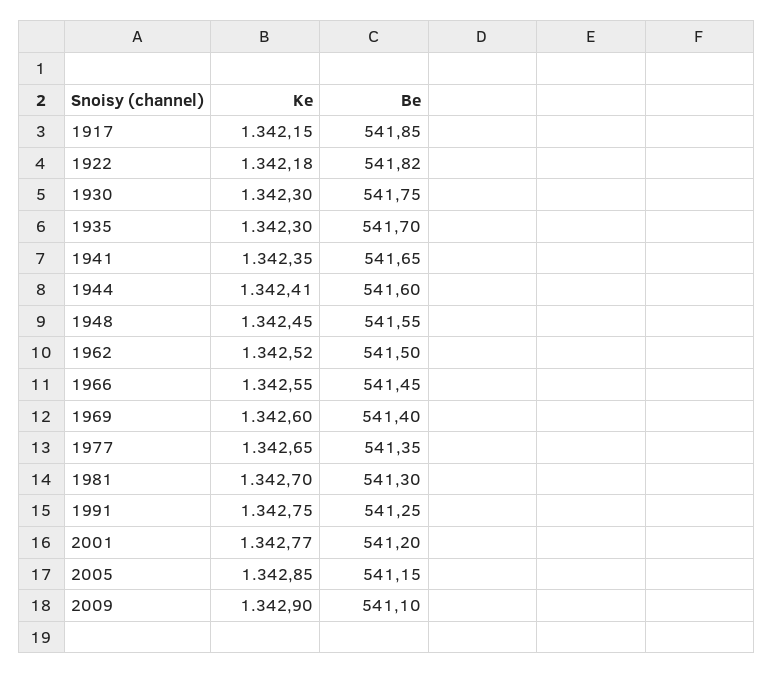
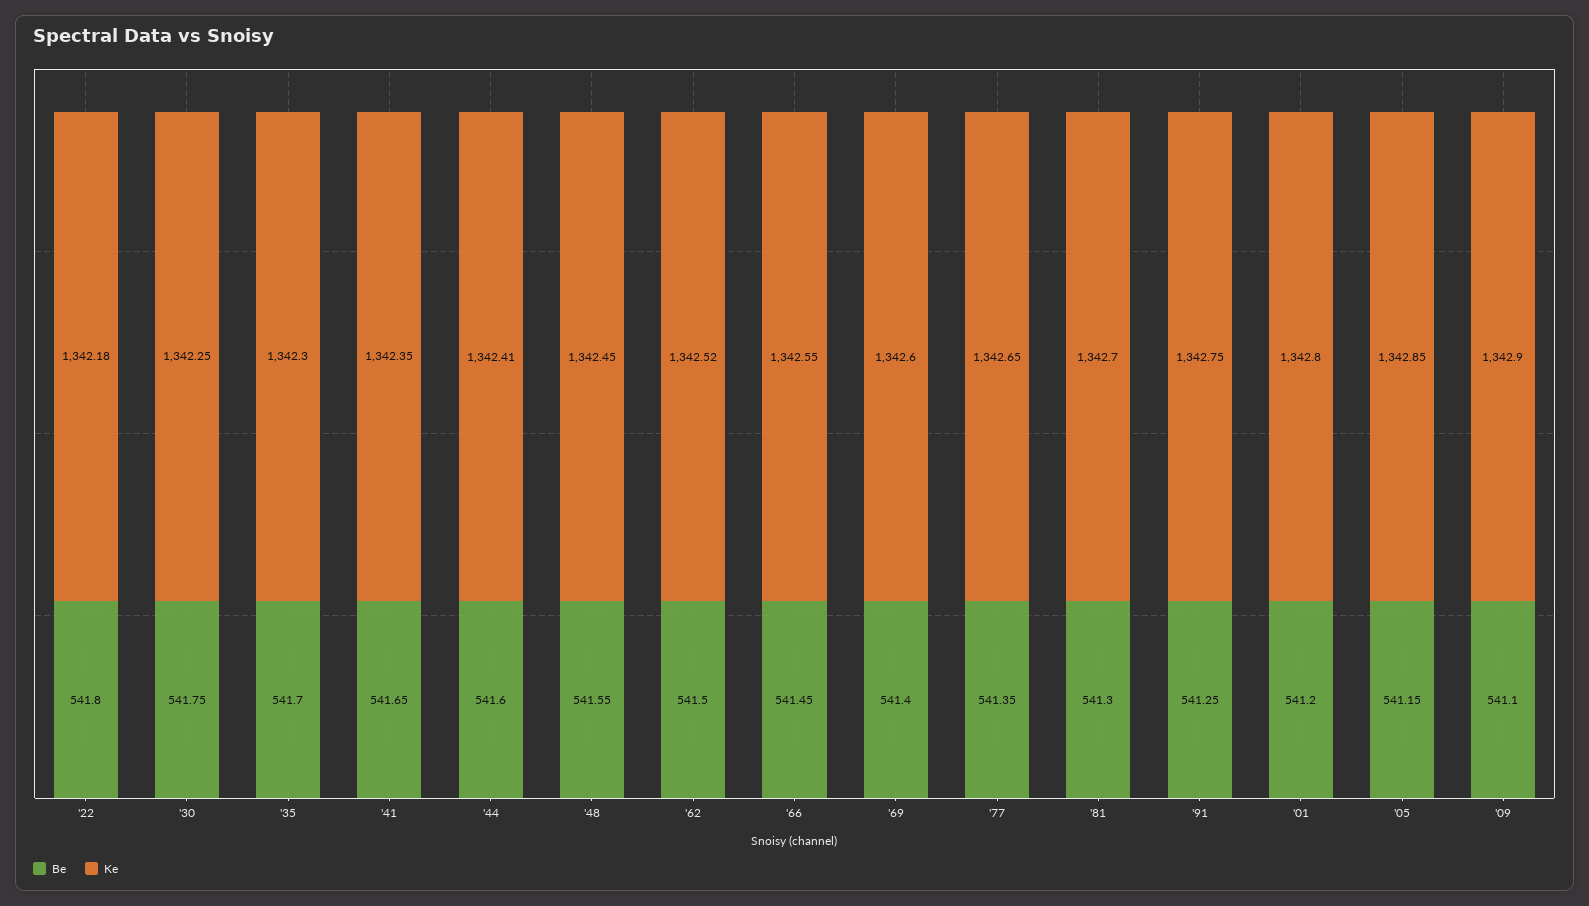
Ke, 1917: 1342.15 -> none
Be, 1917: 541.85 -> none
Be, 1922: 541.82 -> 541.8
Ke, 1930: 1342.3 -> 1342.25
Ke, 2001: 1342.77 -> 1342.8

